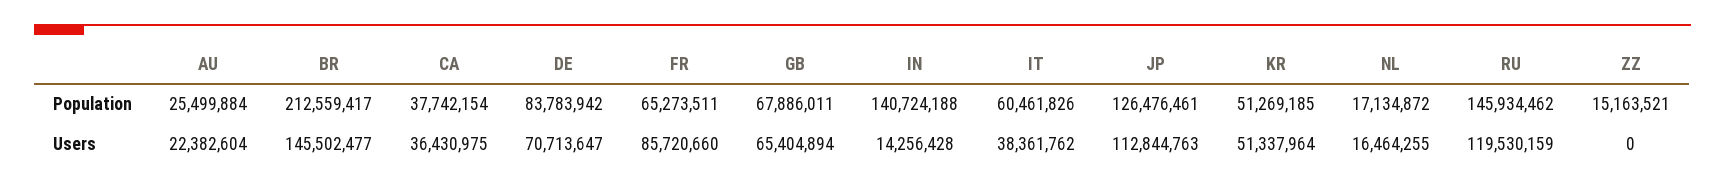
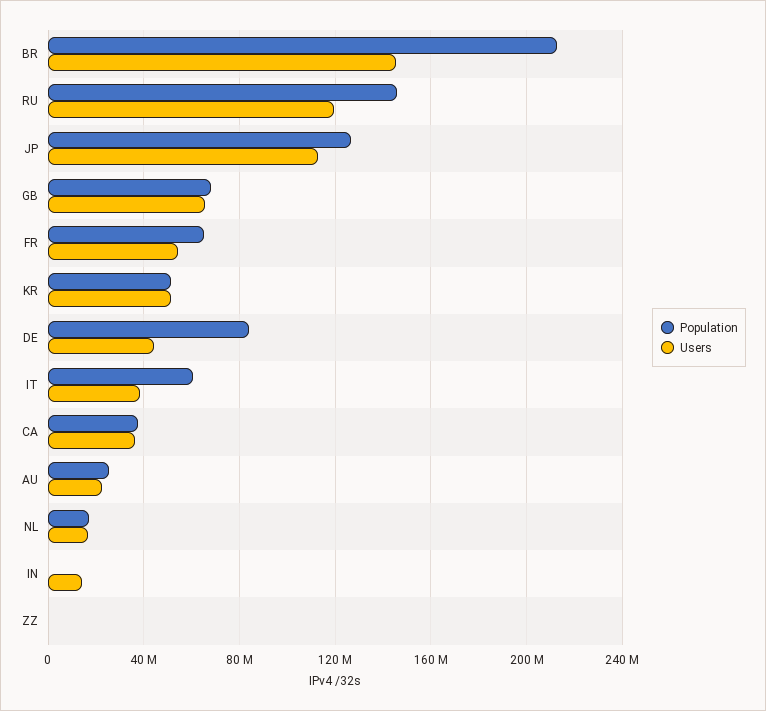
Population, IN: 140724188 -> 0
Population, ZZ: 15163521 -> 0
Users, DE: 70713647 -> 45000000
Users, FR: 85720660 -> 55000000

